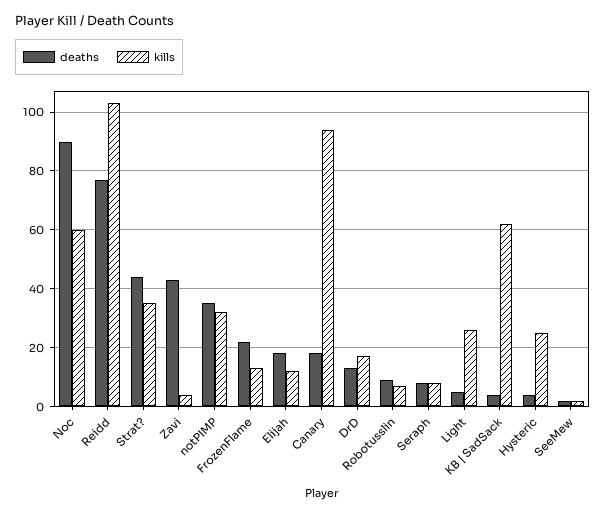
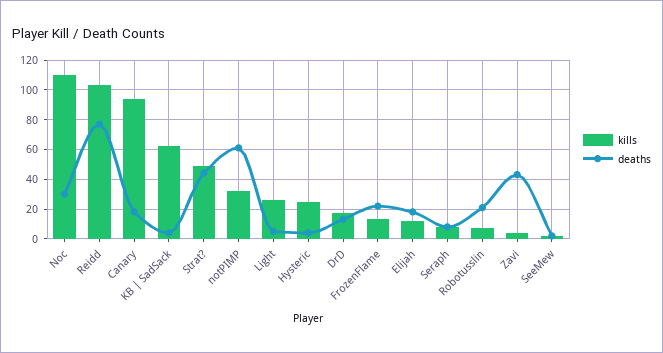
deaths, Noc: 90 -> 30
kills, Noc: 60 -> 110
kills, Strat?: 35 -> 50
deaths, notPIMP: 35 -> 60
deaths, Robotusslin: 10 -> 20

